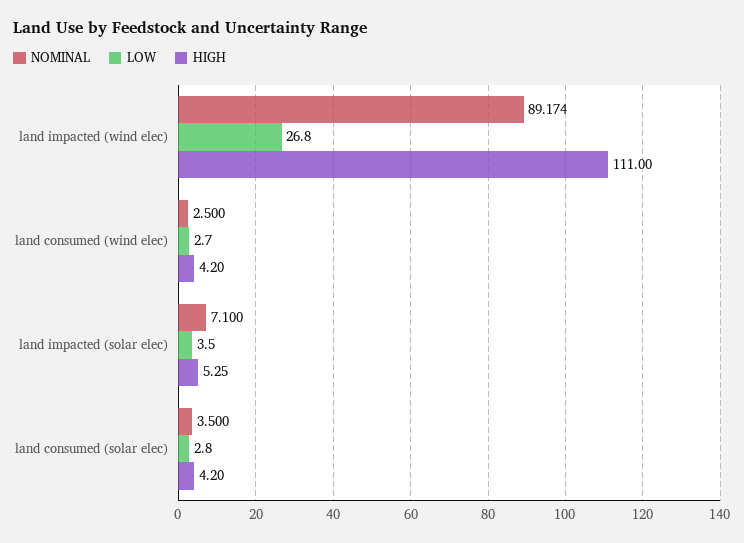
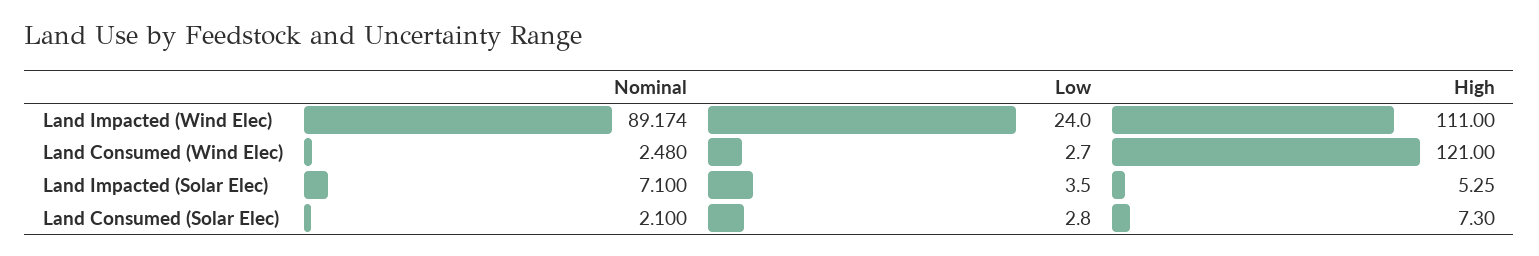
LOW, land impacted (wind elec): 26.8 -> 24
NOMINAL, land consumed (wind elec): 2.5 -> 2.48
HIGH, land consumed (wind elec): 4.2 -> 121
NOMINAL, land consumed (solar elec): 3.5 -> 2.1
HIGH, land consumed (solar elec): 4.2 -> 7.3

